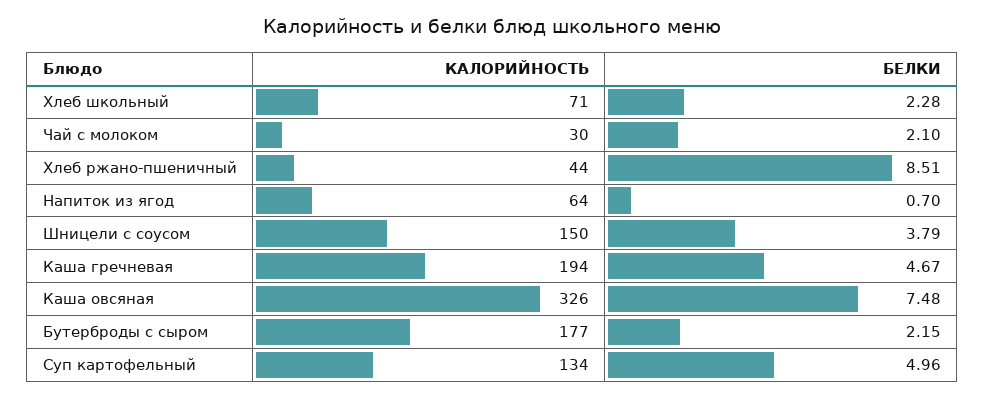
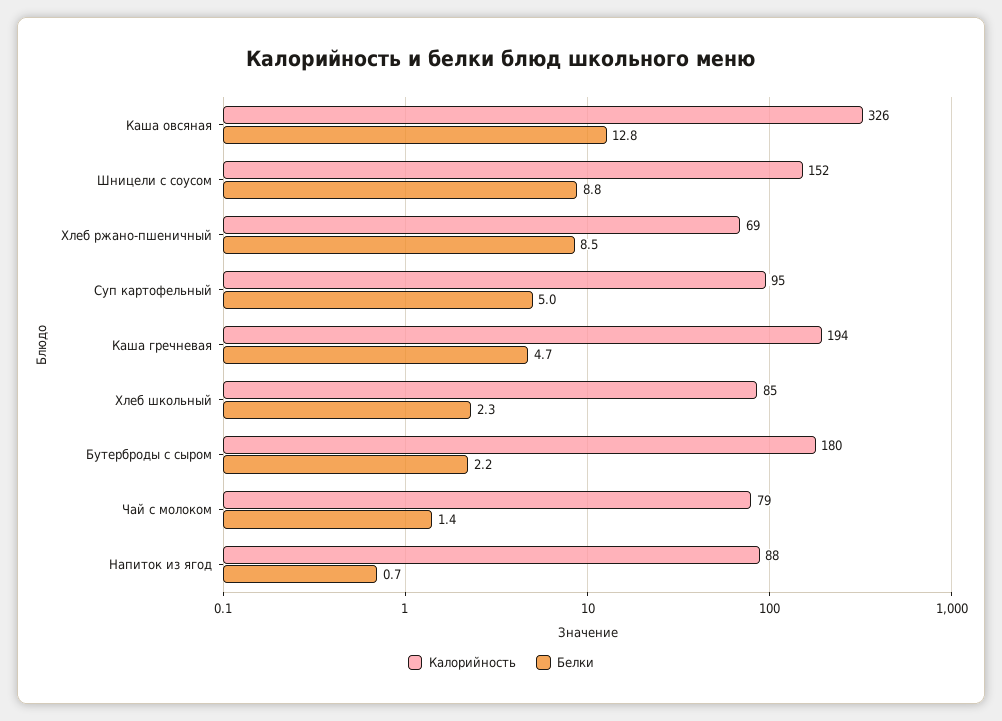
КАЛОРИЙНОСТЬ, Хлеб школьный: 71 -> 85
КАЛОРИЙНОСТЬ, Чай с молоком: 30 -> 79
БЕЛКИ, Чай с молоком: 2.1 -> 1.4
КАЛОРИЙНОСТЬ, Хлеб ржано-пшеничный: 44 -> 69
КАЛОРИЙНОСТЬ, Напиток из ягод: 64 -> 88
КАЛОРИЙНОСТЬ, Шницели с соусом: 150 -> 152
БЕЛКИ, Шницели с соусом: 3.79 -> 8.8
БЕЛКИ, Каша овсяная: 7.48 -> 12.8
КАЛОРИЙНОСТЬ, Бутерброды с сыром: 177 -> 180
КАЛОРИЙНОСТЬ, Суп картофельный: 134 -> 95

